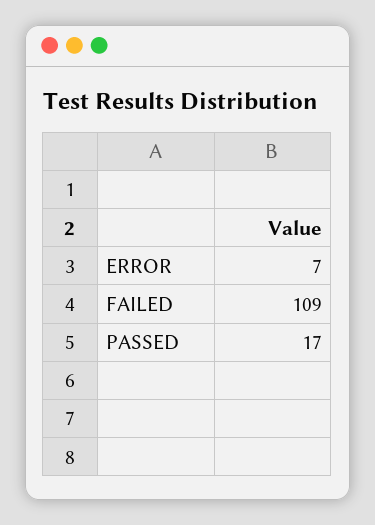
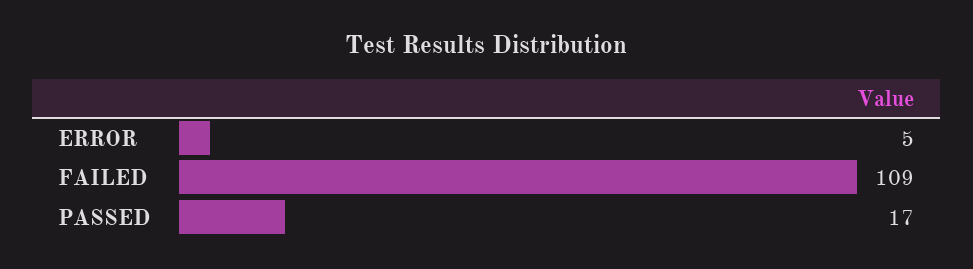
ERROR: 7 -> 5

